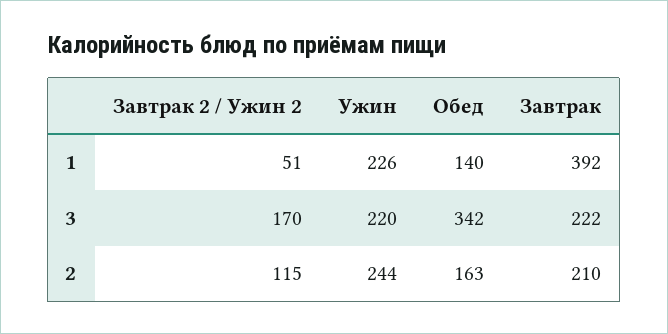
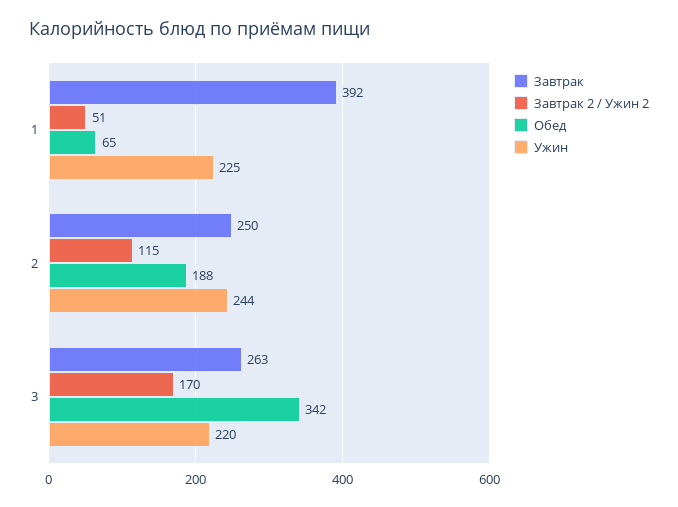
Ужин, 1: 226 -> 225
Обед, 1: 140 -> 65
Завтрак, 3: 222 -> 263
Обед, 2: 163 -> 188
Завтрак, 2: 210 -> 250

